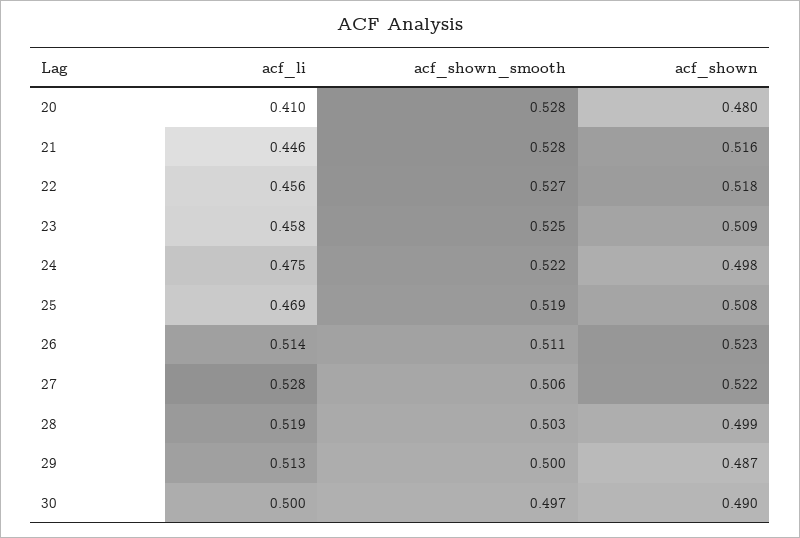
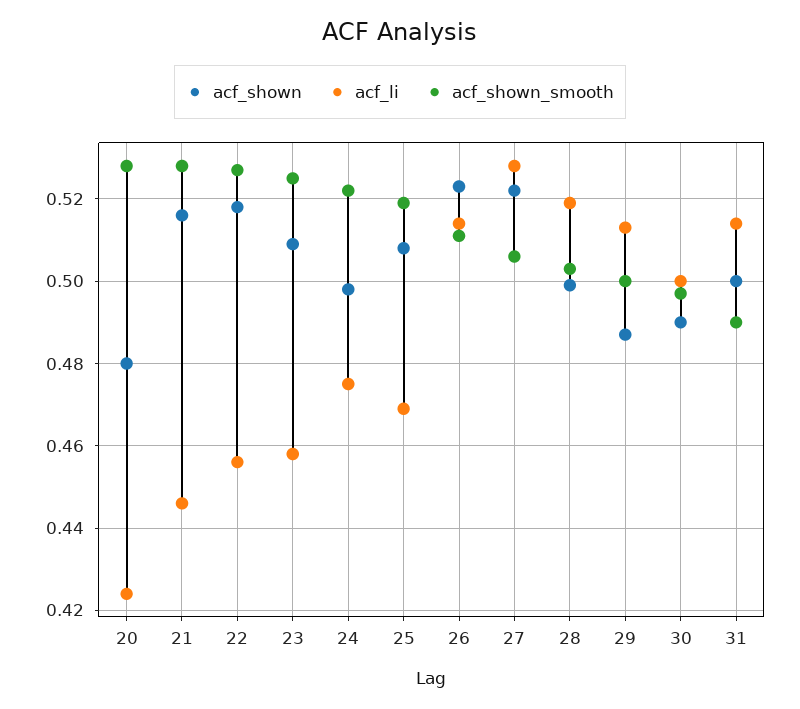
acf_li, 20: 0.41 -> 0.425
acf_shown, 31: none -> 0.5
acf_li, 31: none -> 0.515
acf_shown_smooth, 31: none -> 0.49

